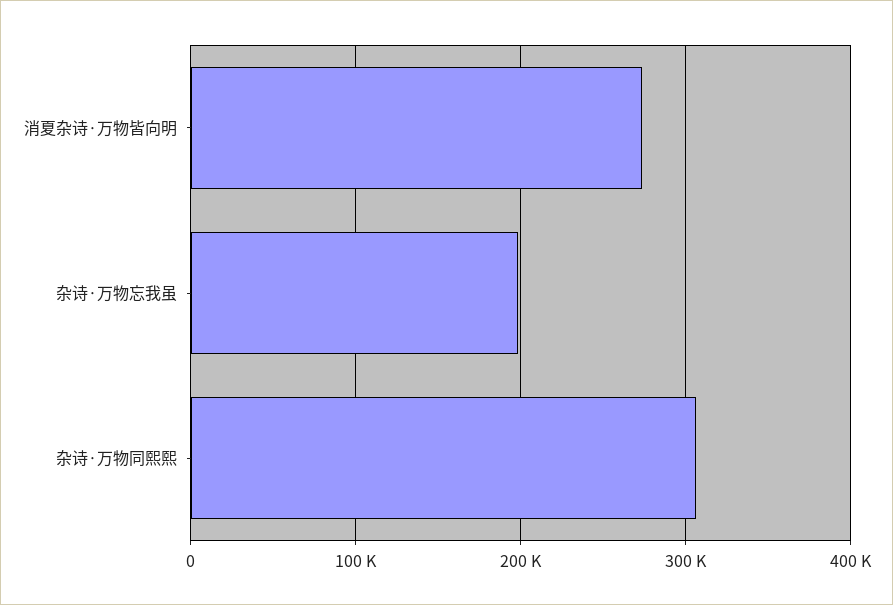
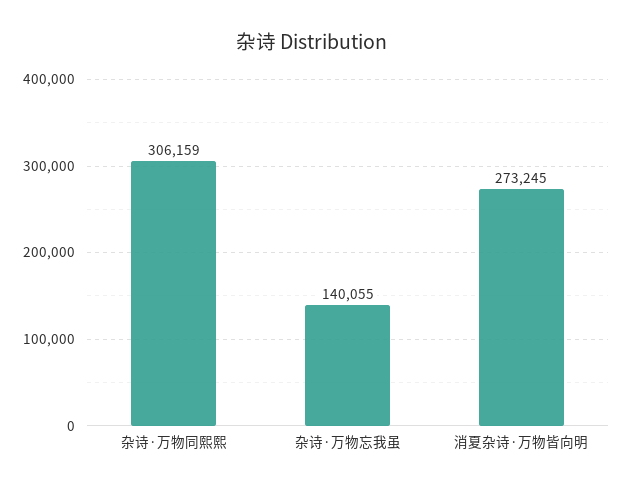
杂诗·万物忘我虽: 200000 -> 140055

